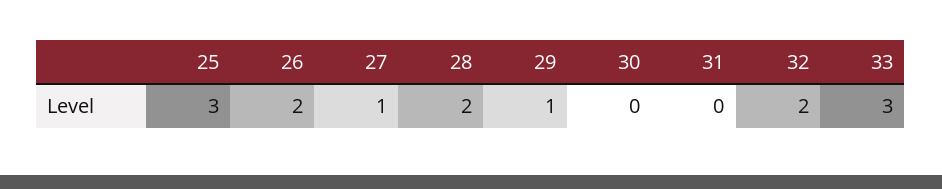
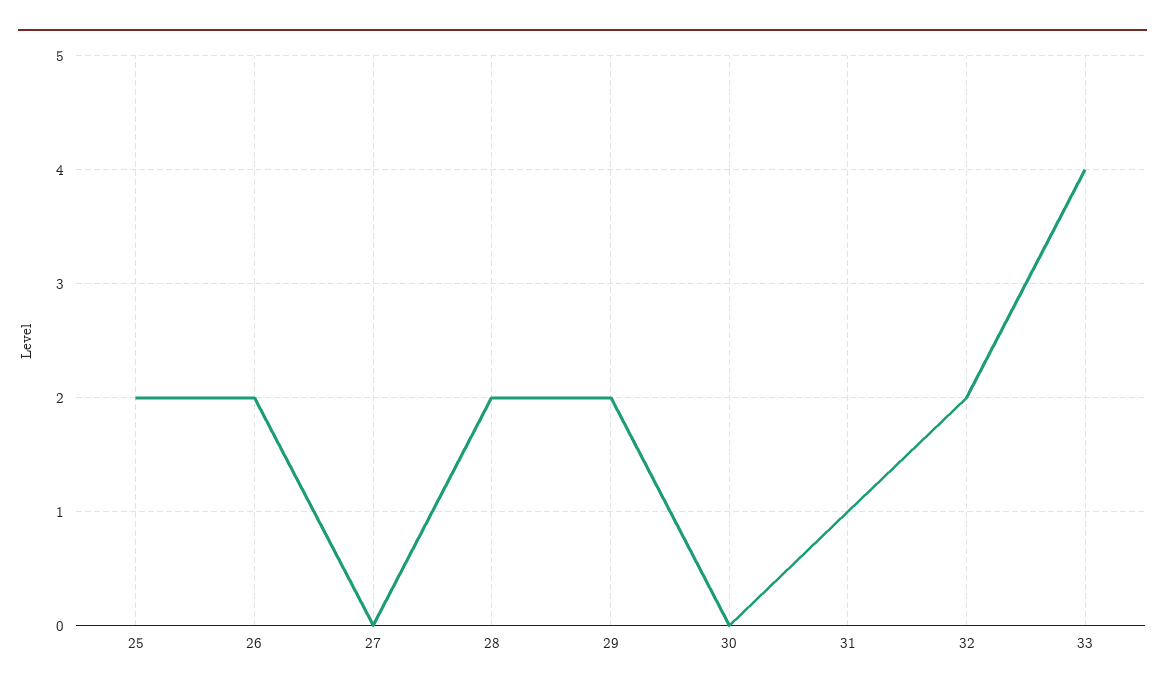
25: 3 -> 2
27: 1 -> 0
29: 1 -> 2
31: 0 -> 1
33: 3 -> 4

